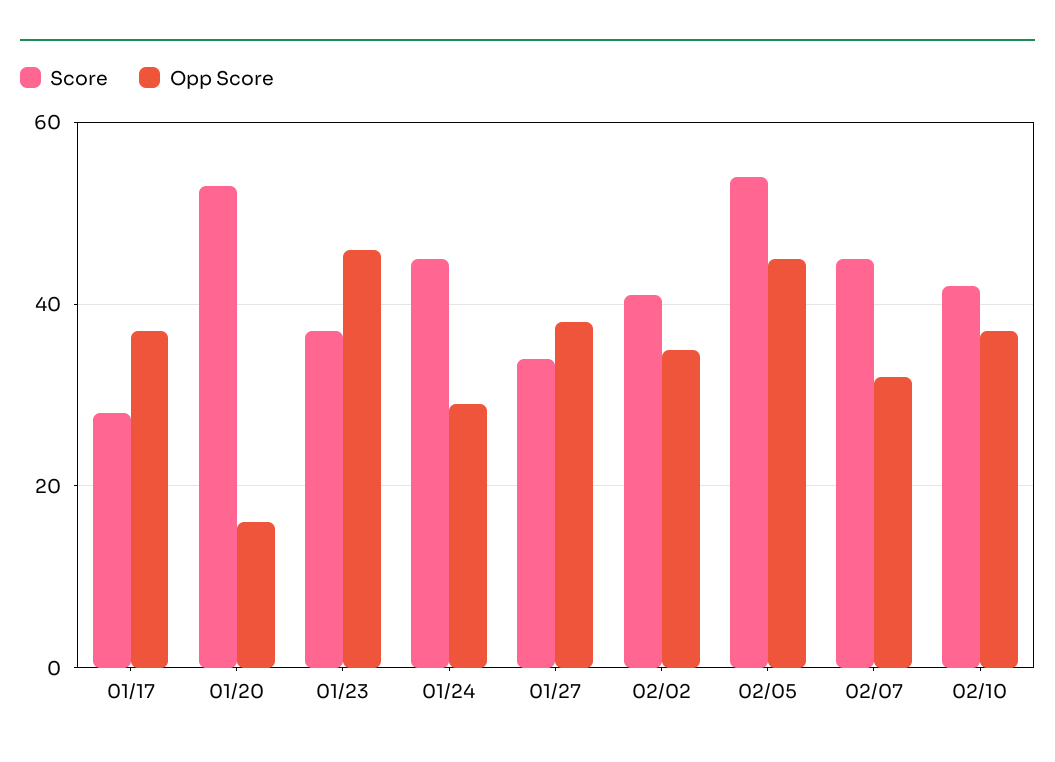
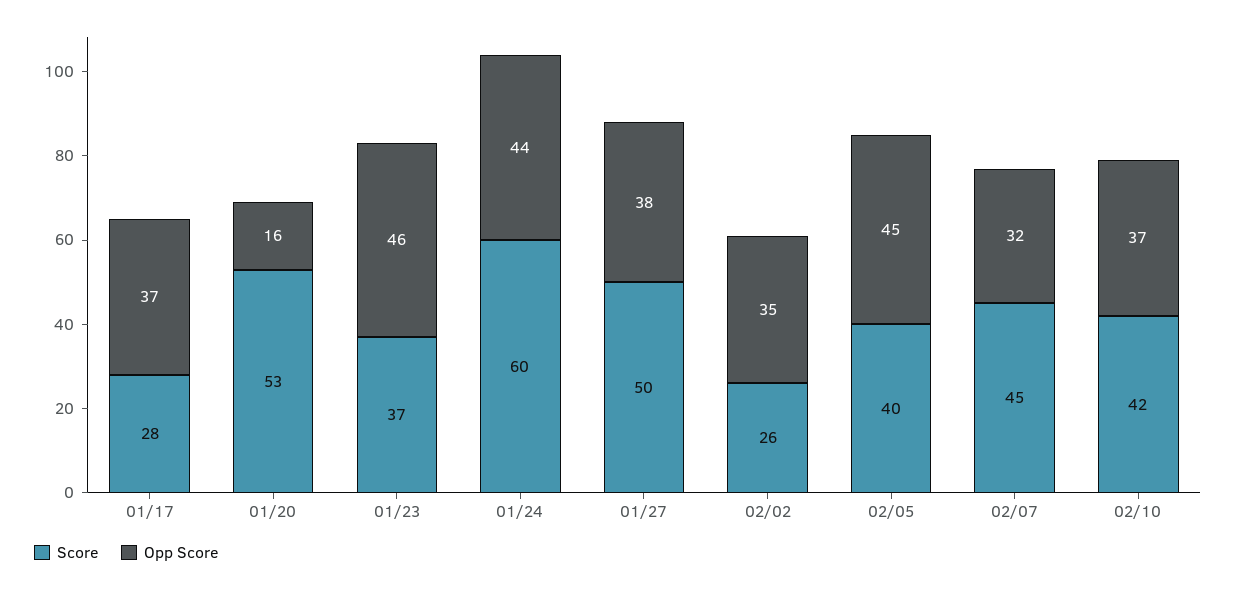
Score, 01/24: 45 -> 60
Opp Score, 01/24: 30 -> 44
Score, 01/27: 35 -> 50
Score, 02/02: 40 -> 26
Score, 02/05: 55 -> 40

